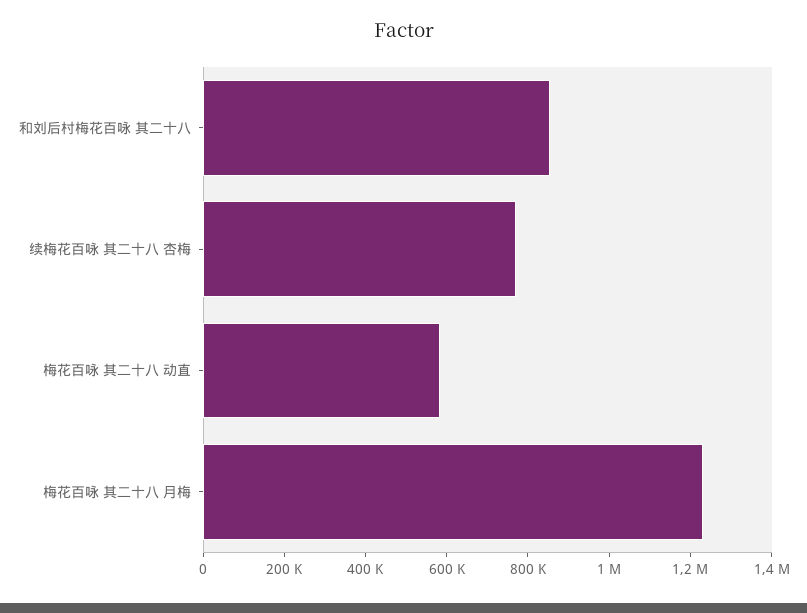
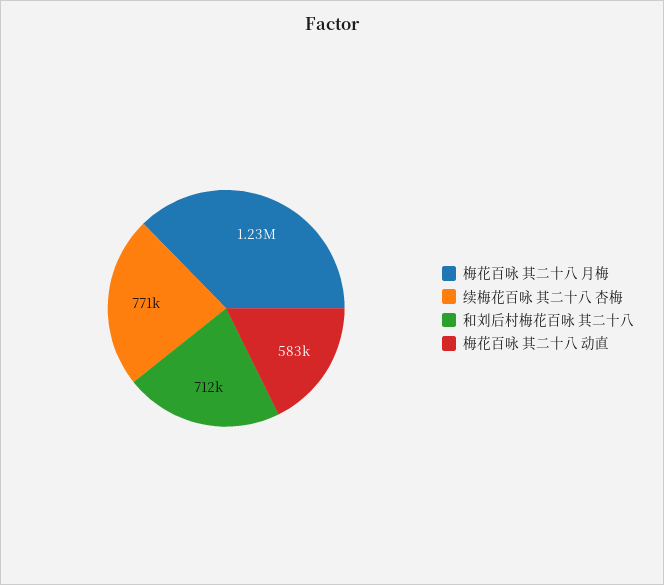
和刘后村梅花百咏 其二十八: 850000 -> 712000

